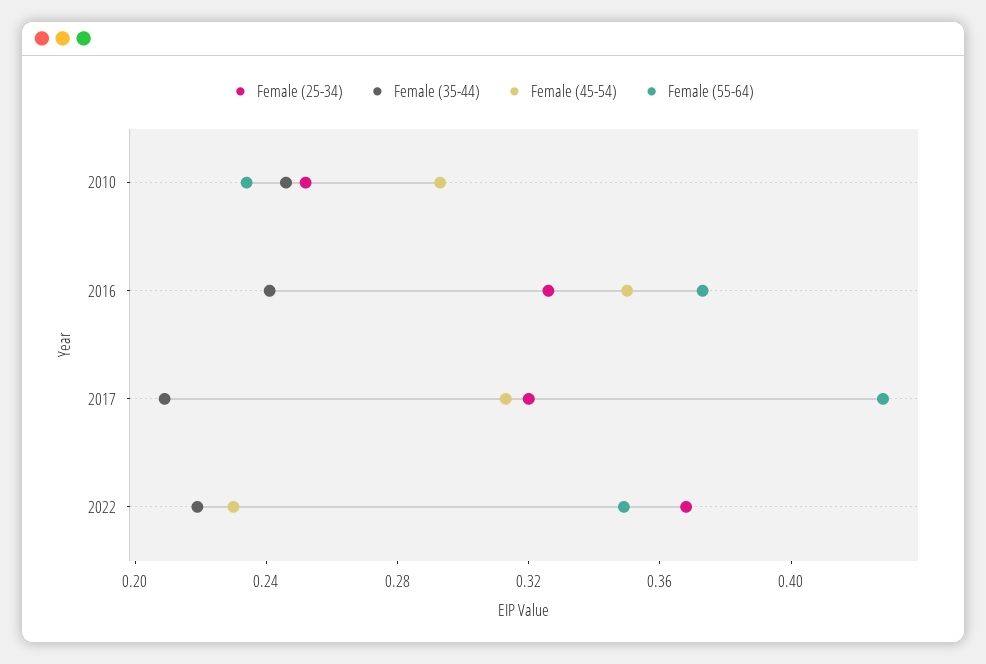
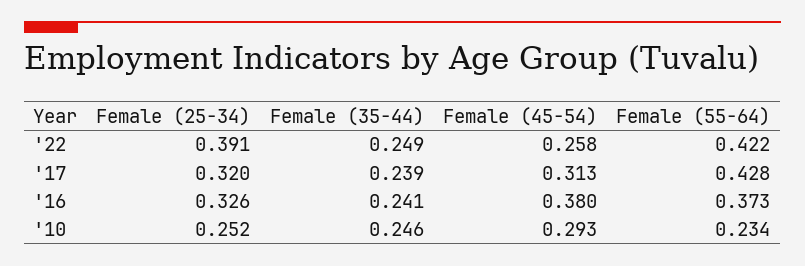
Female (45-54), 2016: 0.35 -> 0.38
Female (35-44), 2017: 0.21 -> 0.239
Female (25-34), 2022: 0.37 -> 0.391
Female (35-44), 2022: 0.22 -> 0.249
Female (45-54), 2022: 0.23 -> 0.258
Female (55-64), 2022: 0.35 -> 0.422

